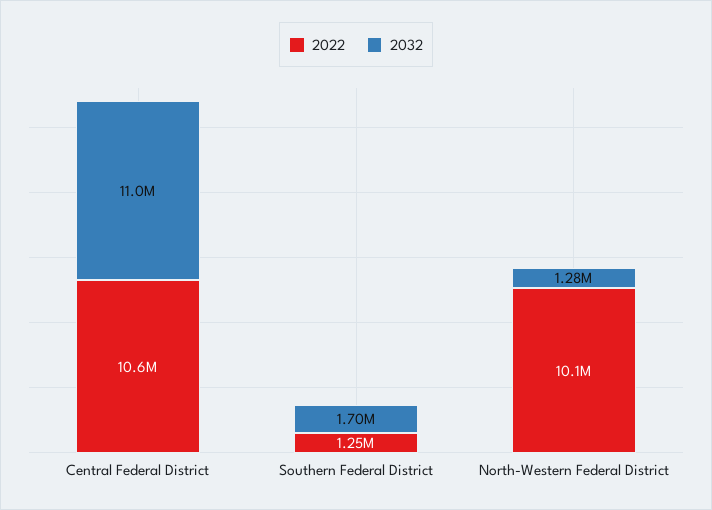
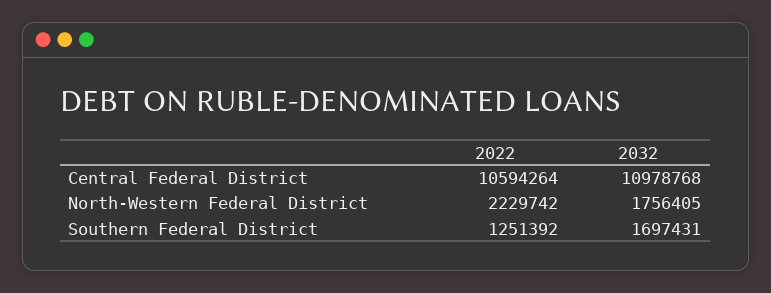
2022, North-Western Federal District: 10100000 -> 2229742
2032, North-Western Federal District: 1280000 -> 1756405

